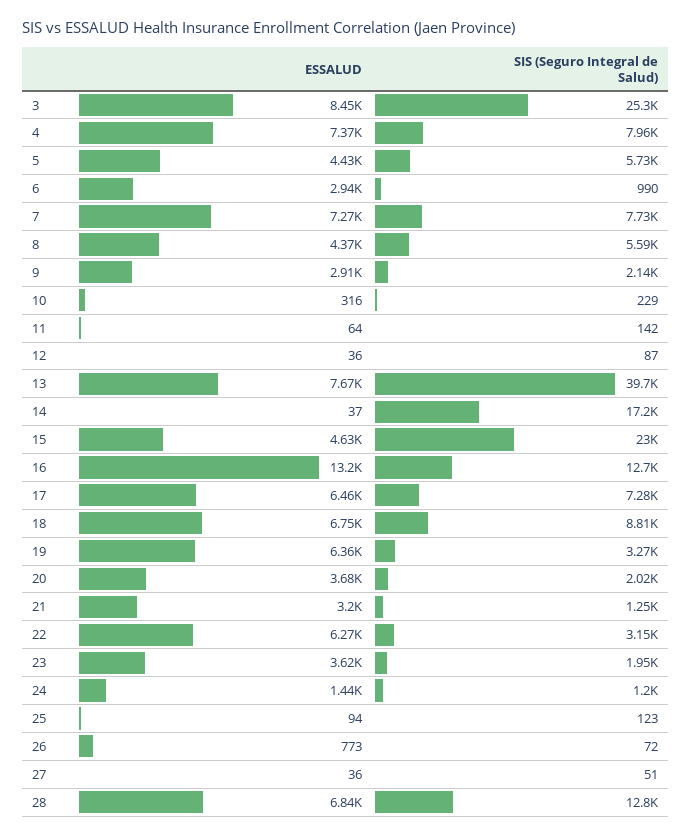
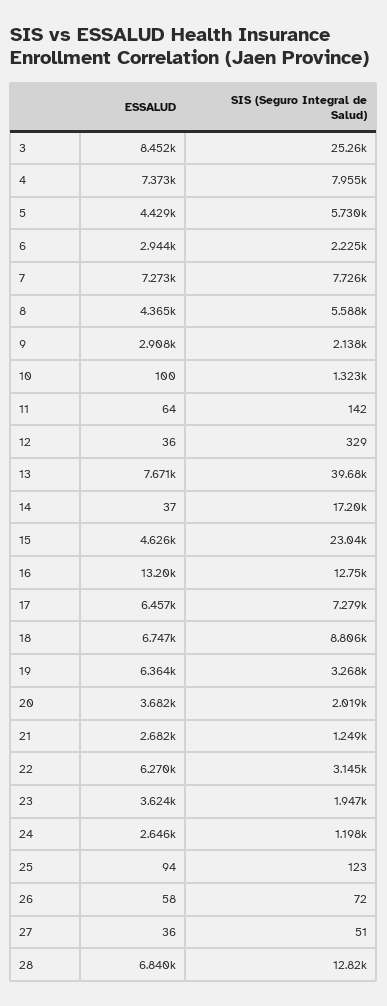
SIS (Seguro Integral de Salud), 6: 990 -> 2225
ESSALUD, 10: 316 -> 100
SIS (Seguro Integral de Salud), 10: 229 -> 1323
SIS (Seguro Integral de Salud), 12: 87 -> 329
ESSALUD, 21: 3200 -> 2682
ESSALUD, 24: 1440 -> 2646
ESSALUD, 26: 773 -> 58

